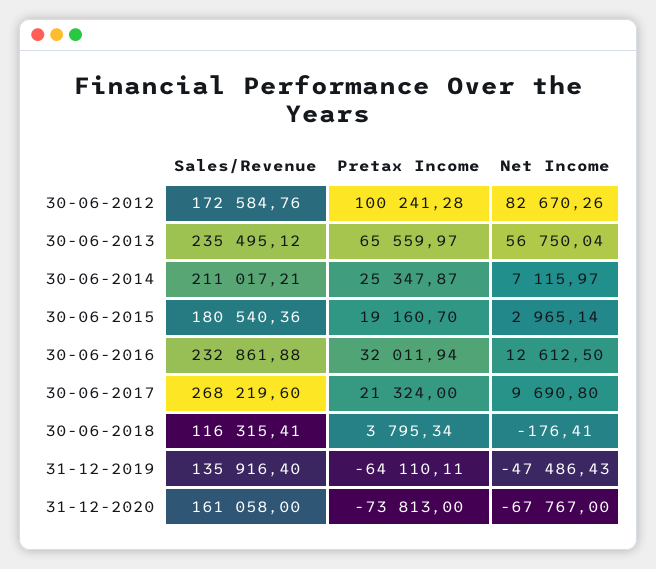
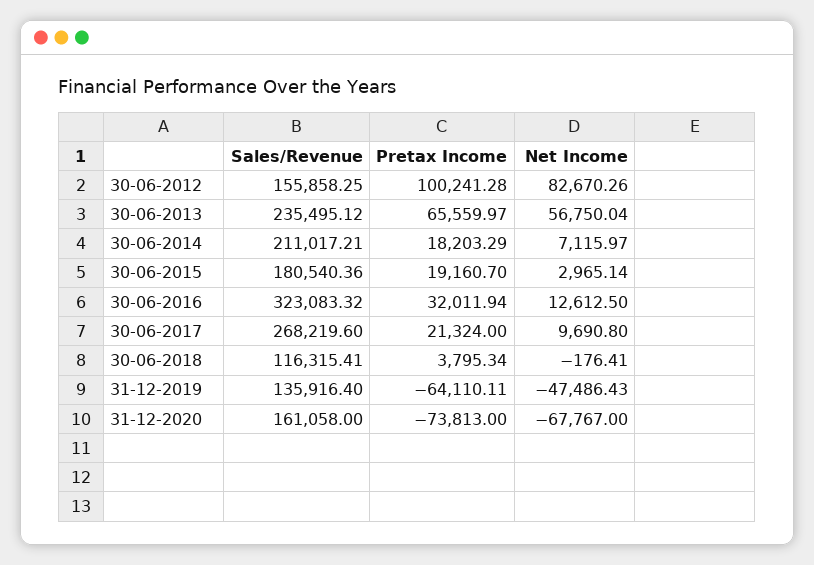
Sales/Revenue, 30-06-2012: 172584.76 -> 155858.25
Pretax Income, 30-06-2014: 25347.87 -> 18203.29
Sales/Revenue, 30-06-2016: 232861.88 -> 323083.32

